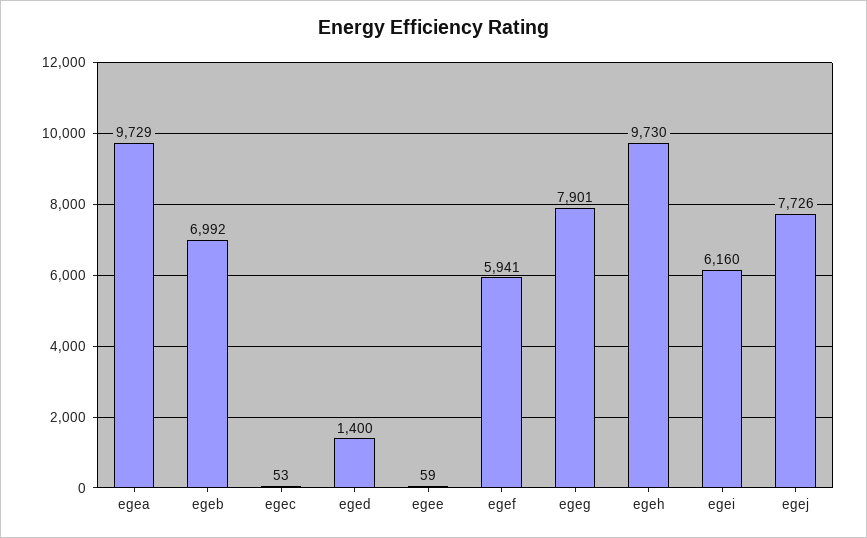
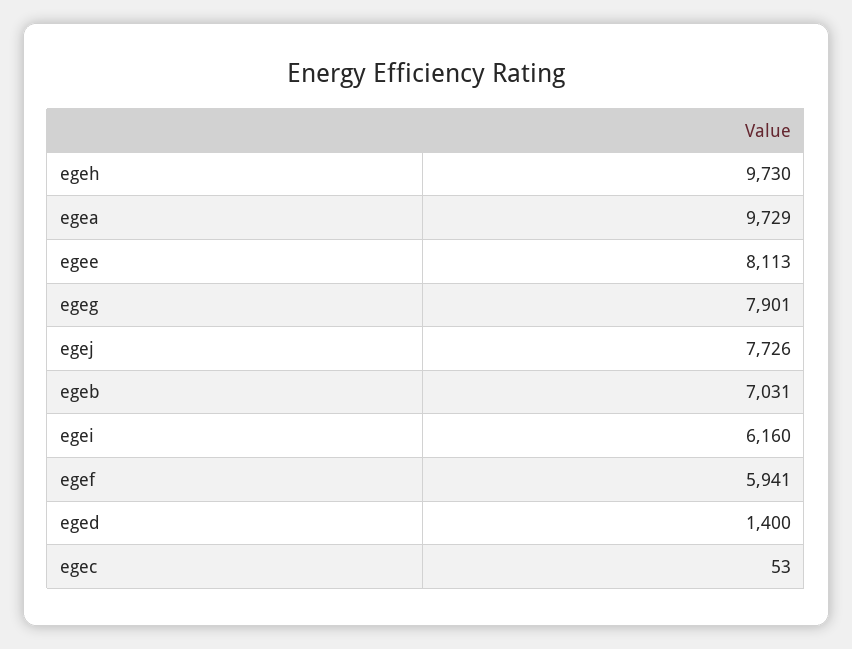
egeb: 6992 -> 7031
egee: 59 -> 8113

